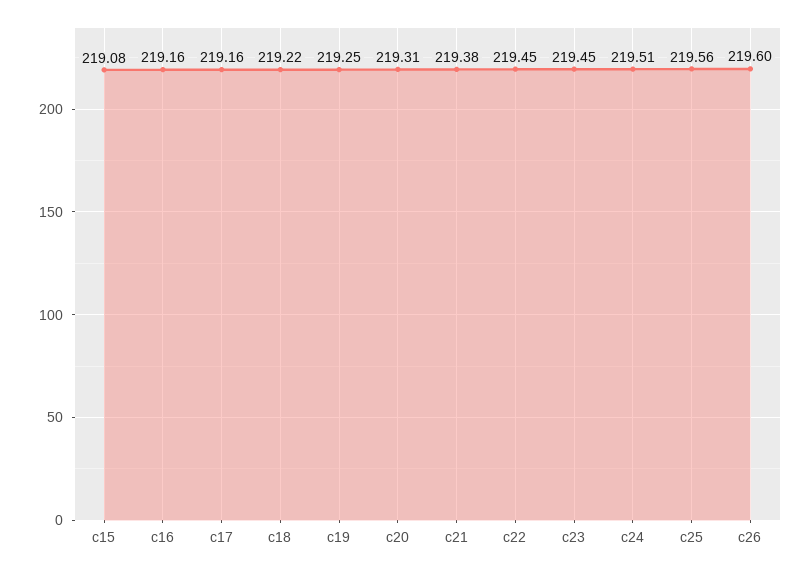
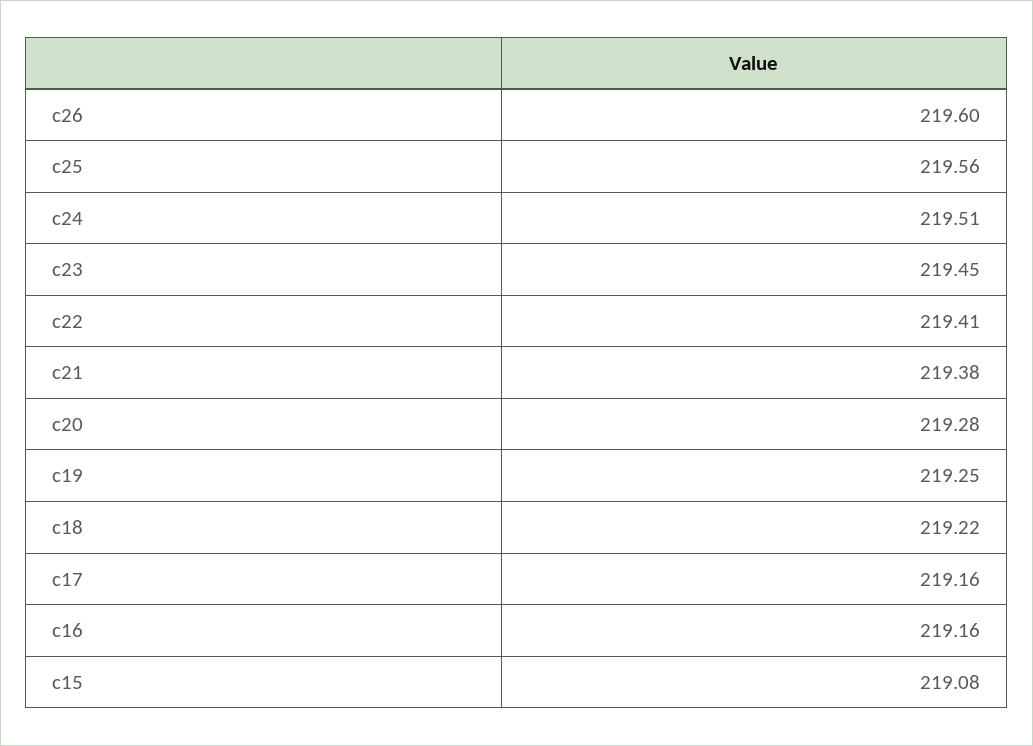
c20: 219.31 -> 219.28
c22: 219.45 -> 219.41

